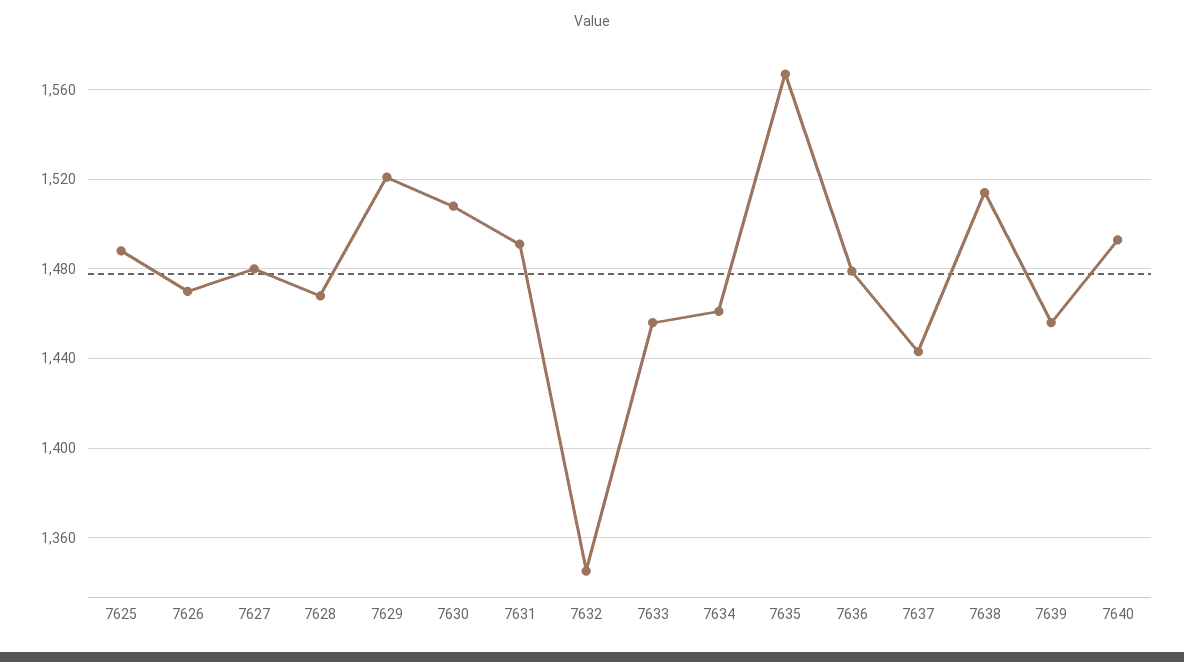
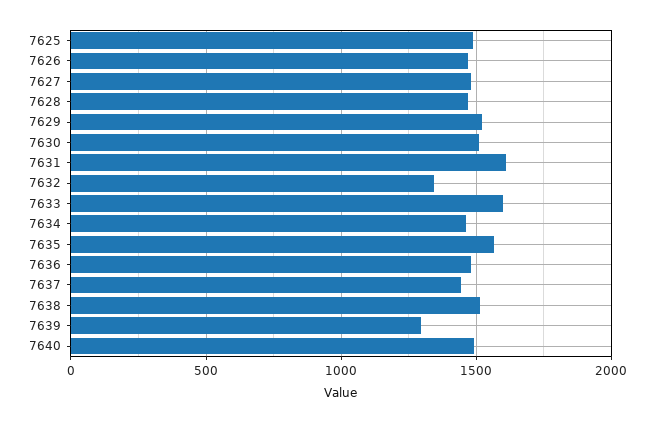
7631: 1490 -> 1600
7633: 1455 -> 1600
7639: 1455 -> 1300

